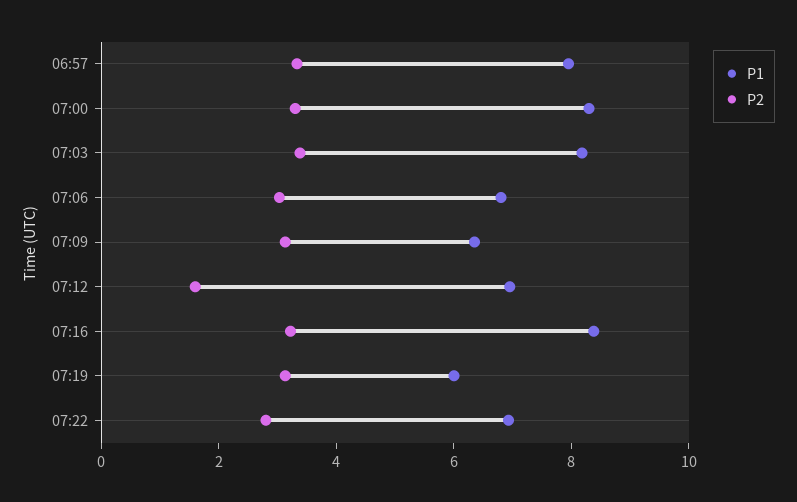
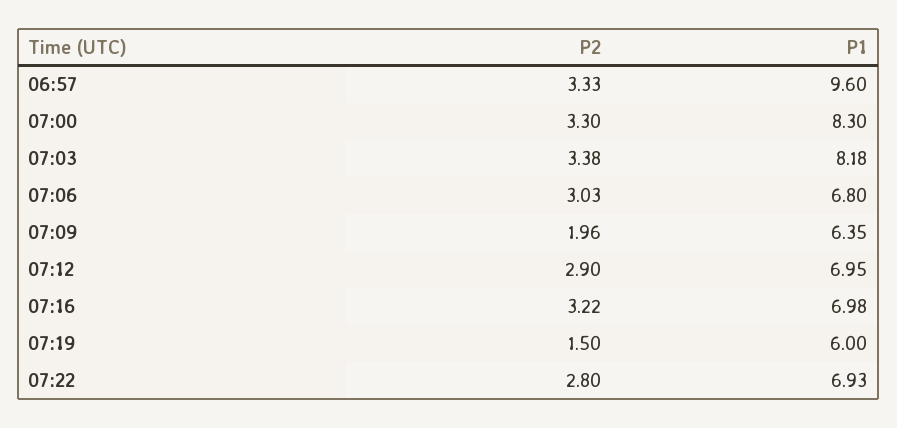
P1, 06:57: 8 -> 9.6
P2, 07:09: 3 -> 1.96
P2, 07:12: 1.5 -> 2.9
P1, 07:16: 8.5 -> 6.98
P2, 07:19: 3 -> 1.5

